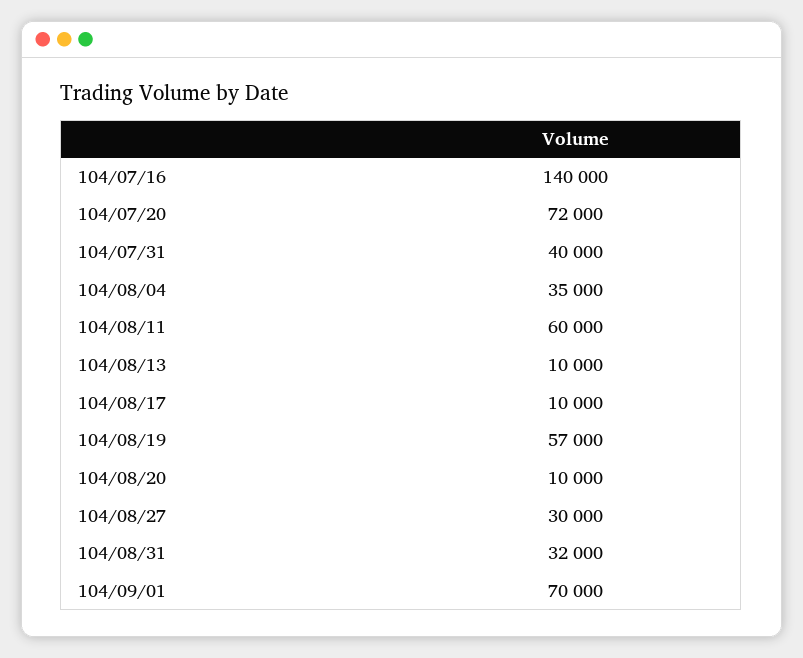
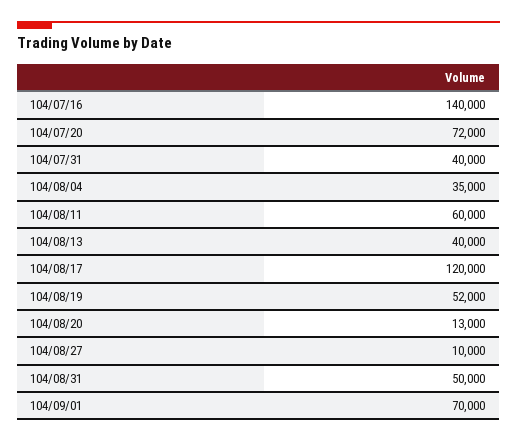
104/08/13: 10000 -> 40000
104/08/17: 10000 -> 120000
104/08/19: 57000 -> 52000
104/08/20: 10000 -> 13000
104/08/27: 30000 -> 10000
104/08/31: 32000 -> 50000

